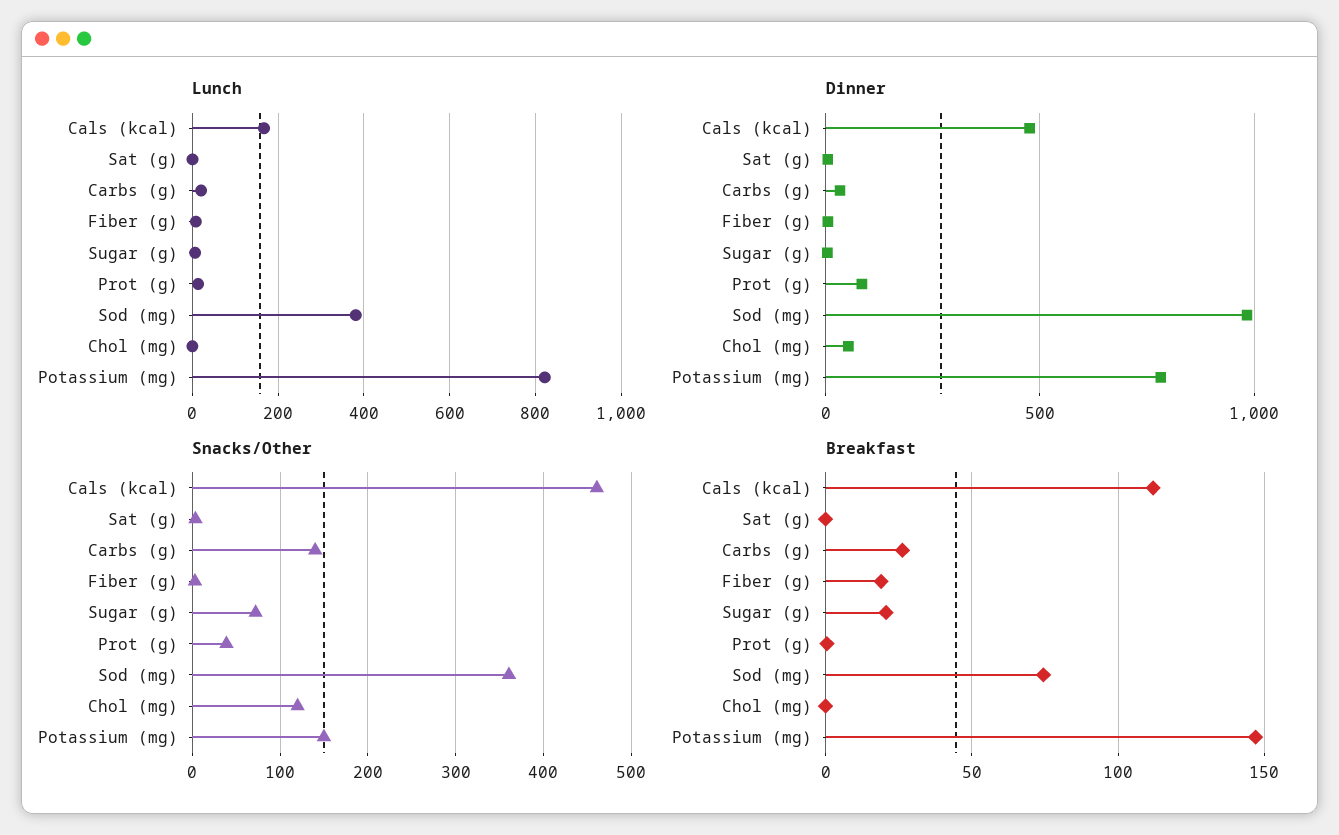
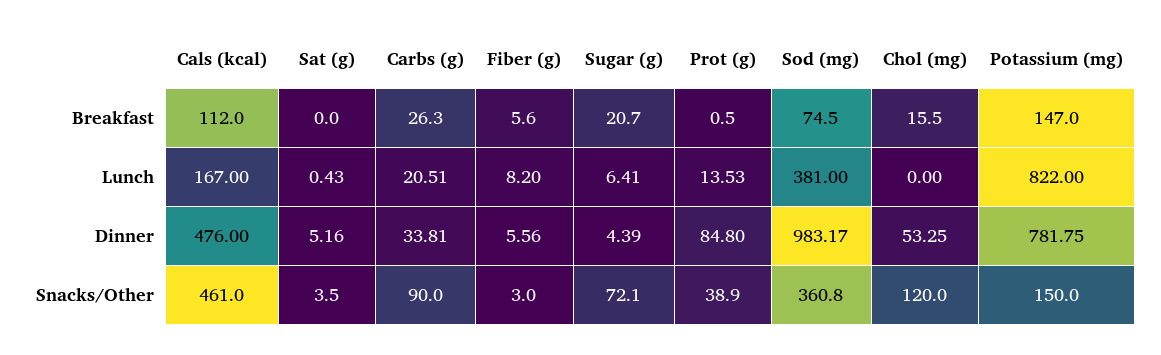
Snacks/Other, Carbs (g): 140 -> 90
Breakfast, Fiber (g): 20 -> 5.6
Breakfast, Chol (mg): 0 -> 15.5

